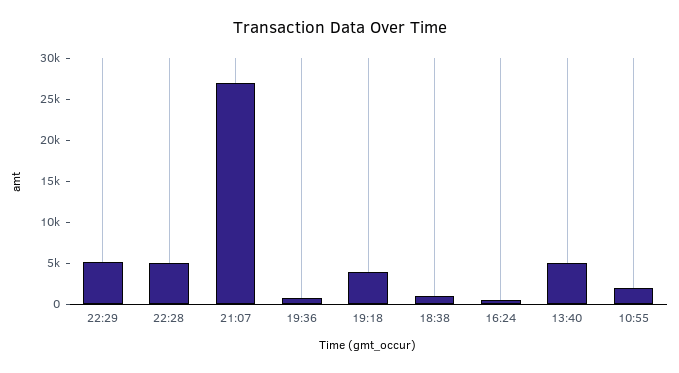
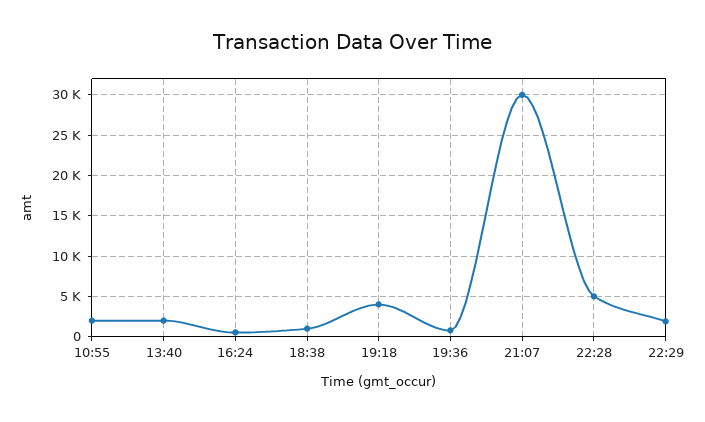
22:29: 5000 -> 2000
21:07: 27000 -> 30000
13:40: 5000 -> 2000

